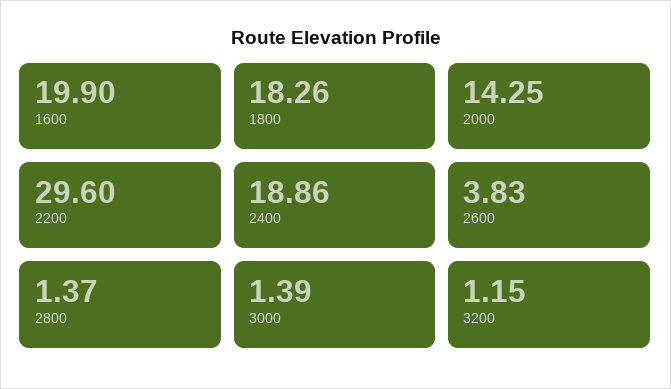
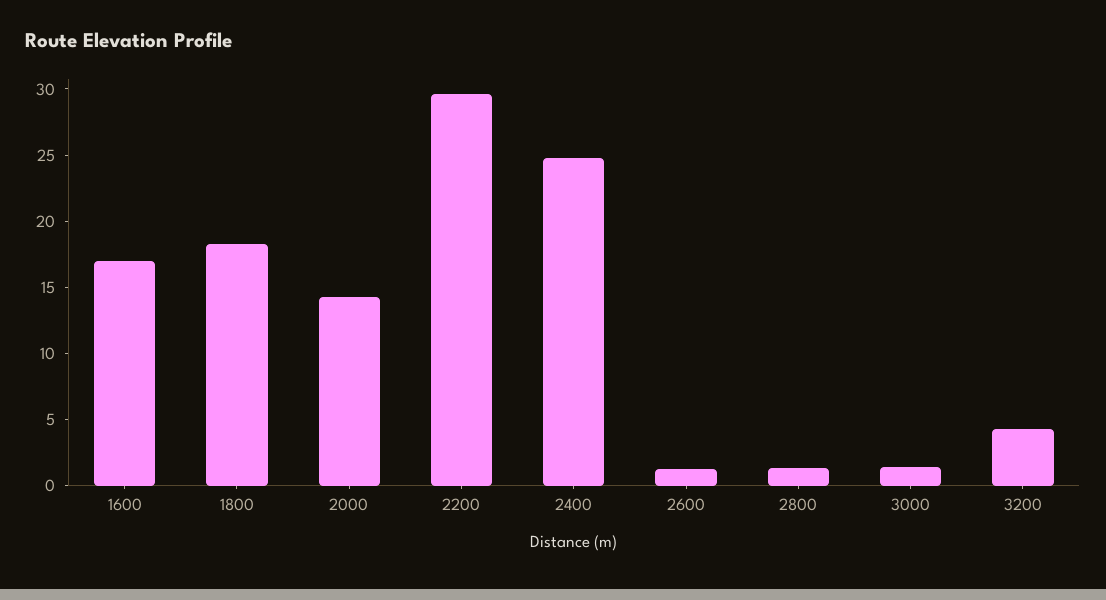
1600: 19.9 -> 17
2400: 18.86 -> 25
2600: 3.83 -> 1
3200: 1.15 -> 4

